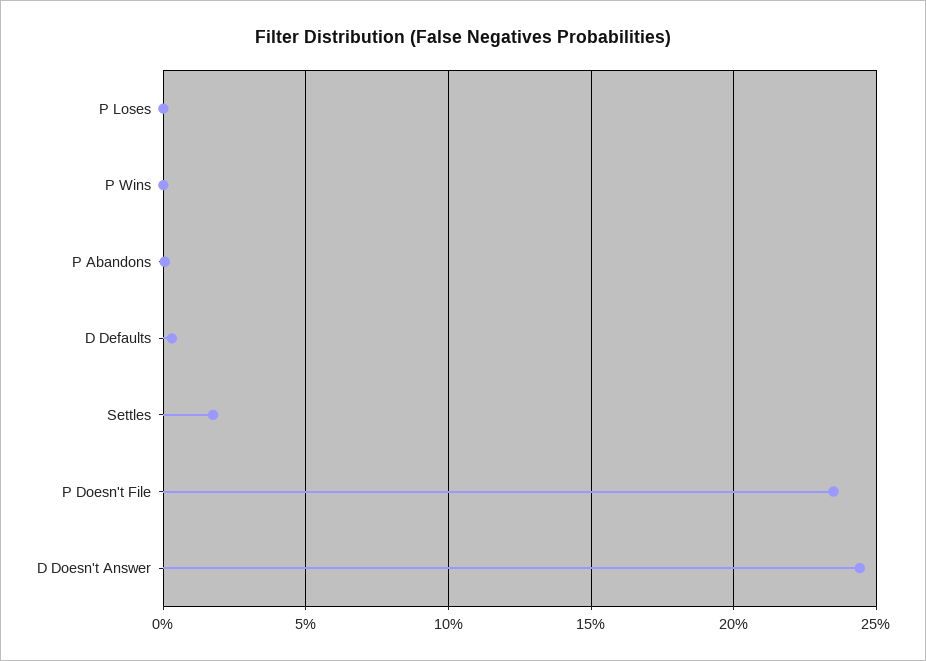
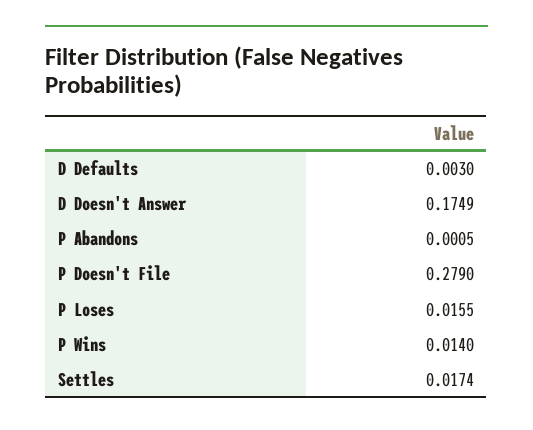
P Loses: 0 -> 0.0155
P Wins: 0 -> 0.014
P Doesn't File: 0.235 -> 0.279
D Doesn't Answer: 0.245 -> 0.1749

